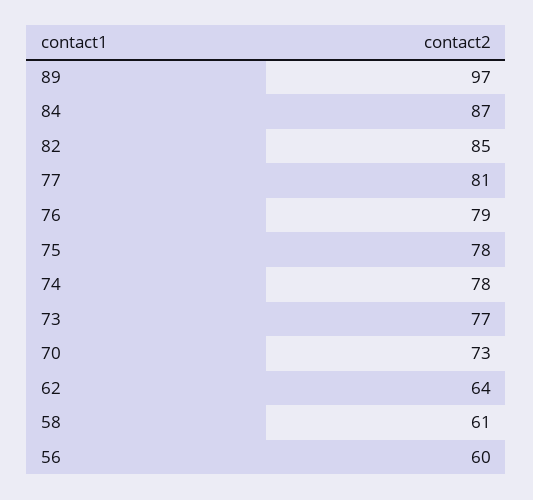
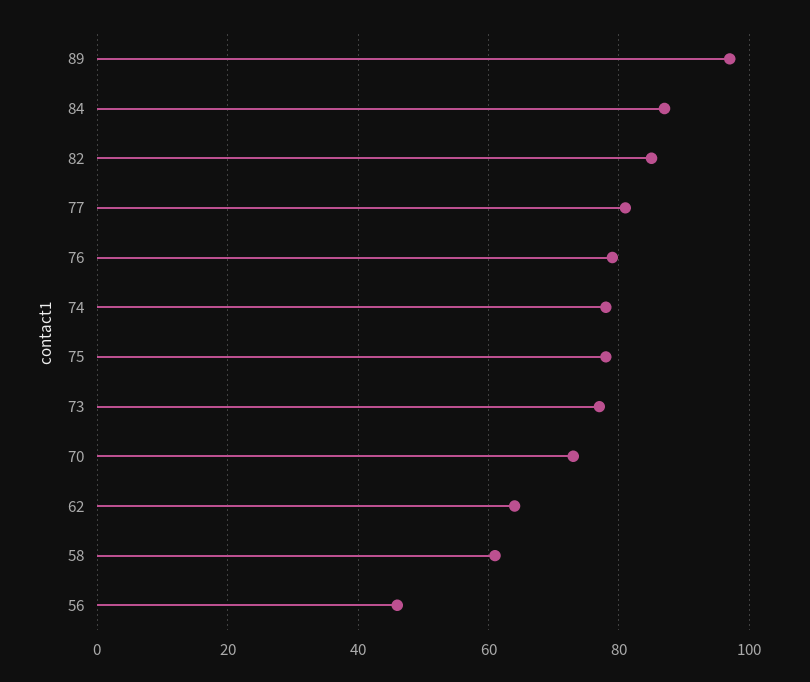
56: 60 -> 45

